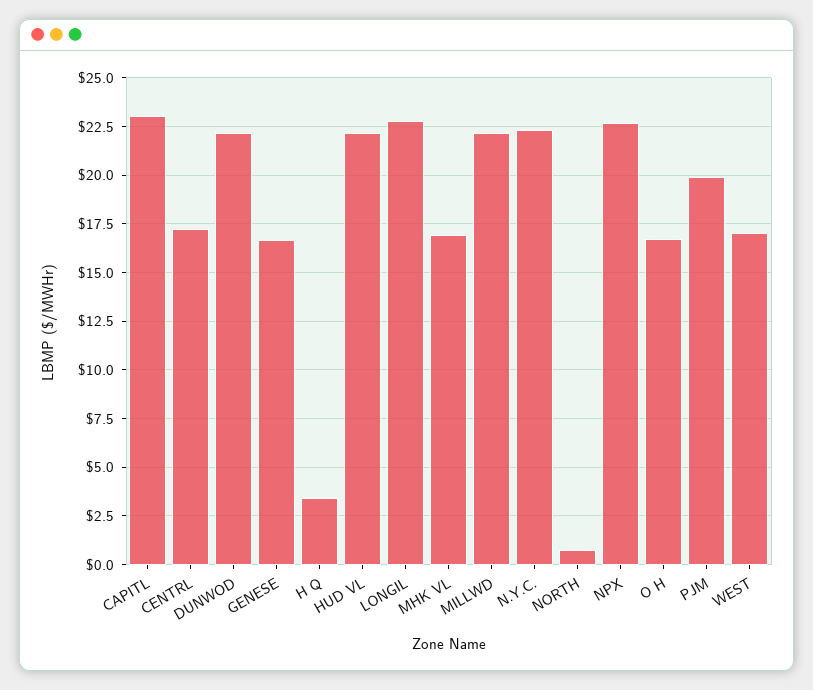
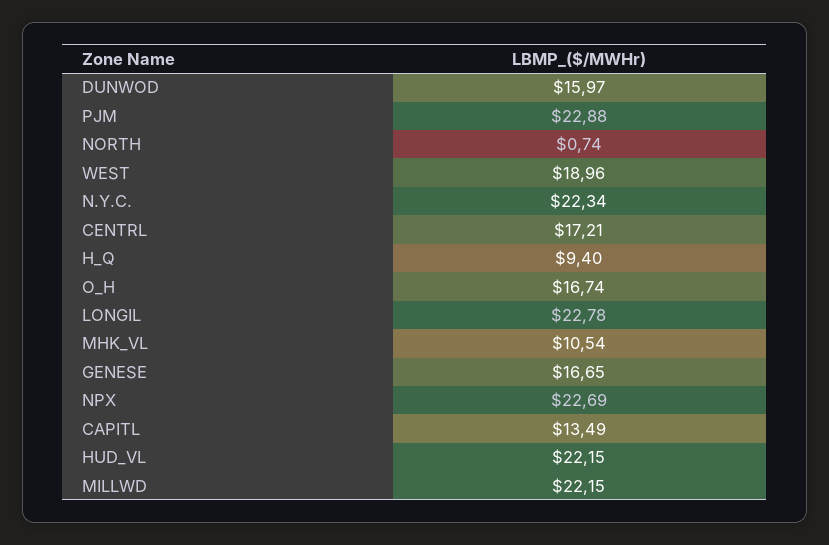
CAPITL: 23 -> 13.49
DUNWOD: 22 -> 15.97
H Q: 3.5 -> 9.4
MHK VL: 17 -> 10.54
PJM: 20 -> 22.88
WEST: 17 -> 18.96

